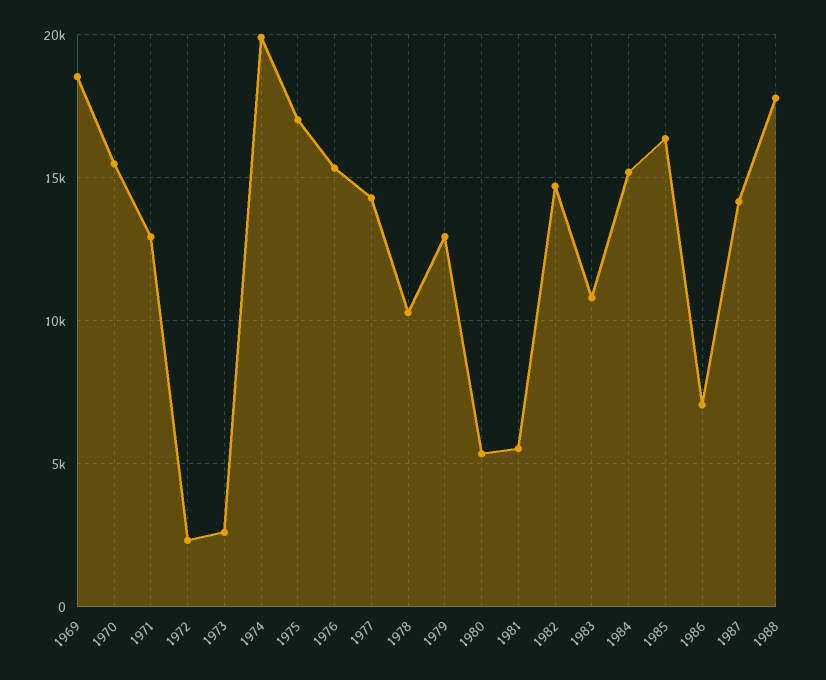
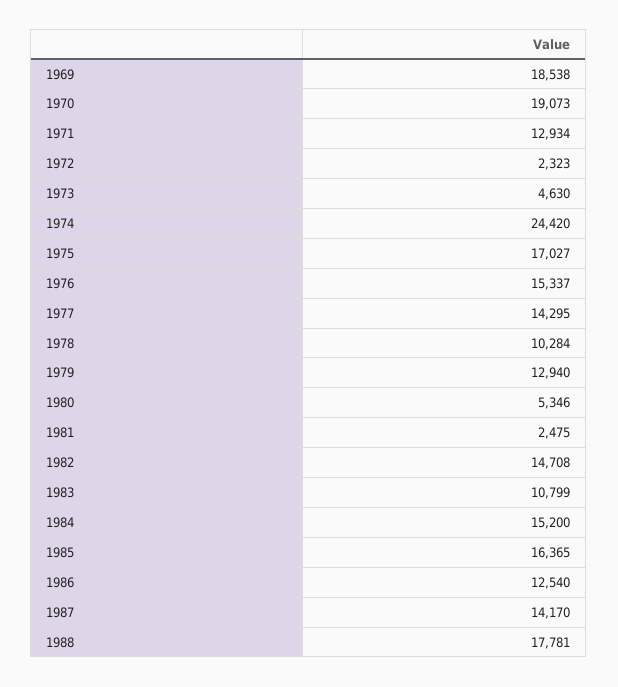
1970: 15500 -> 19073
1973: 2500 -> 4630
1974: 20000 -> 24420
1981: 5500 -> 2475
1986: 7000 -> 12540

